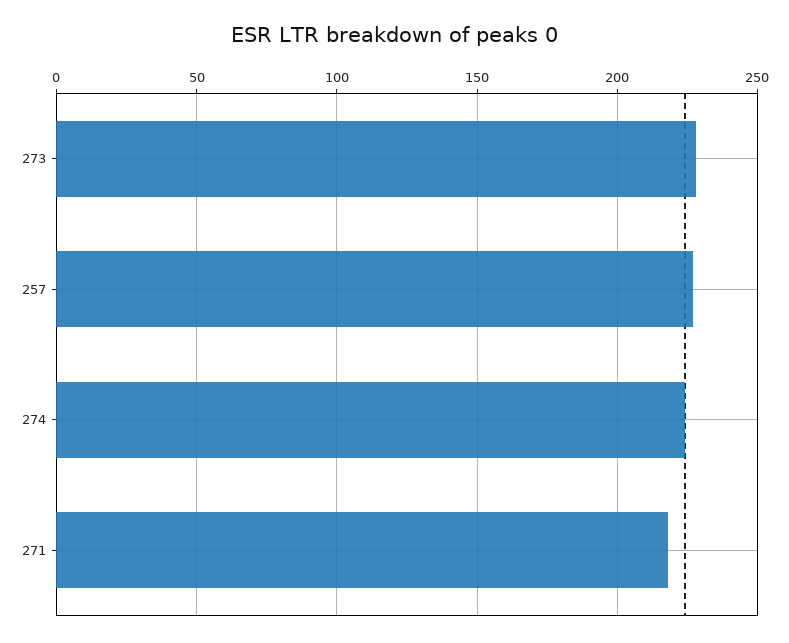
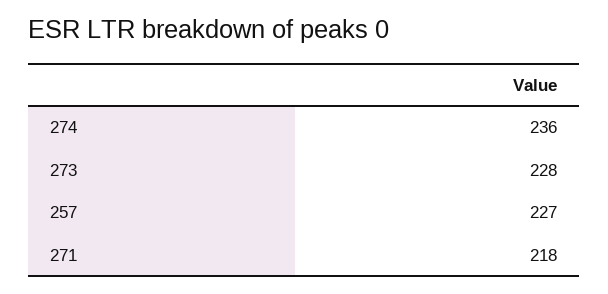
274: 225 -> 236

